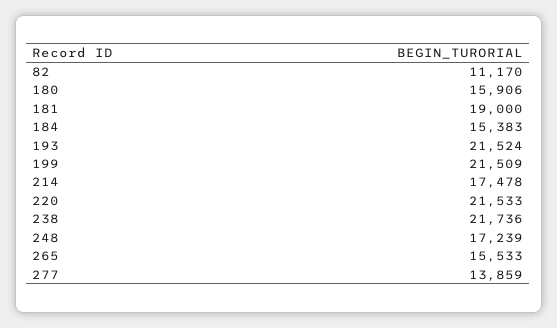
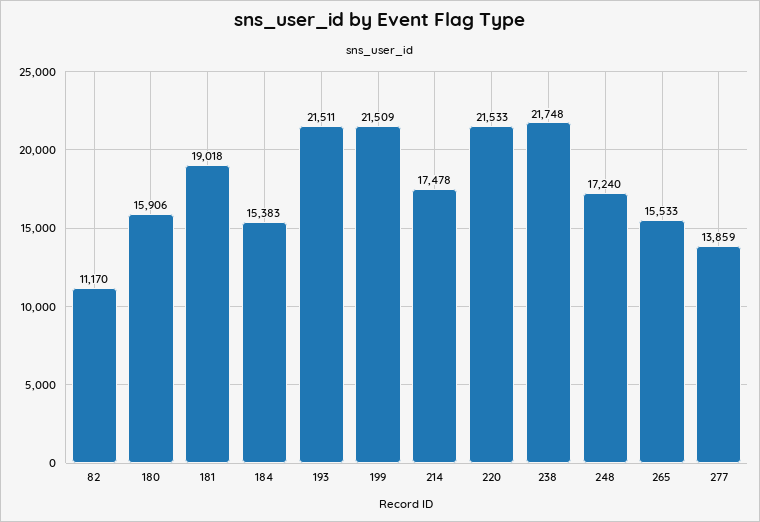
181: 19000 -> 19018
193: 21524 -> 21511
238: 21736 -> 21748
248: 17239 -> 17240

